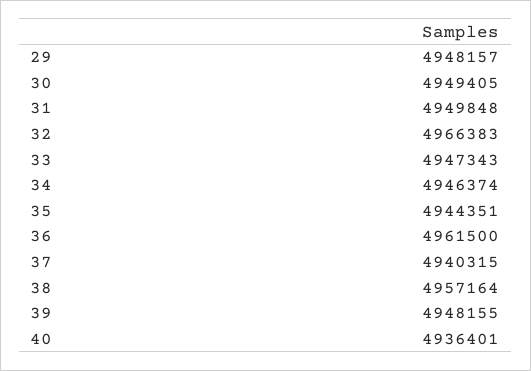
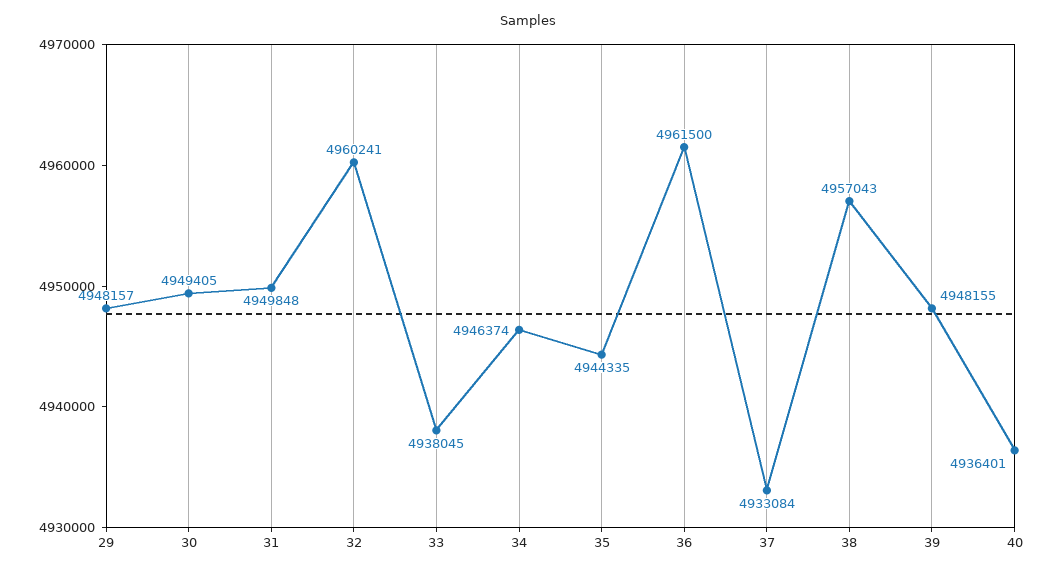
32: 4966383 -> 4960241
33: 4947343 -> 4938045
35: 4944351 -> 4944335
37: 4940315 -> 4933084
38: 4957164 -> 4957043

